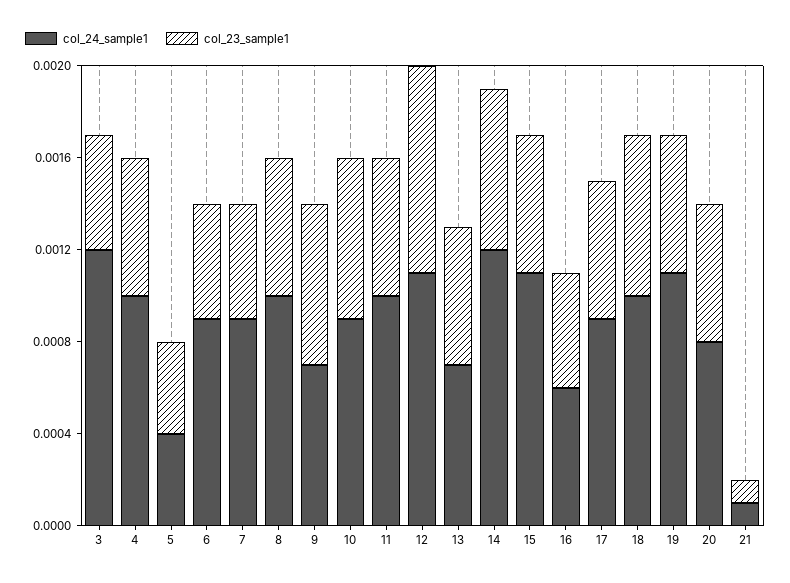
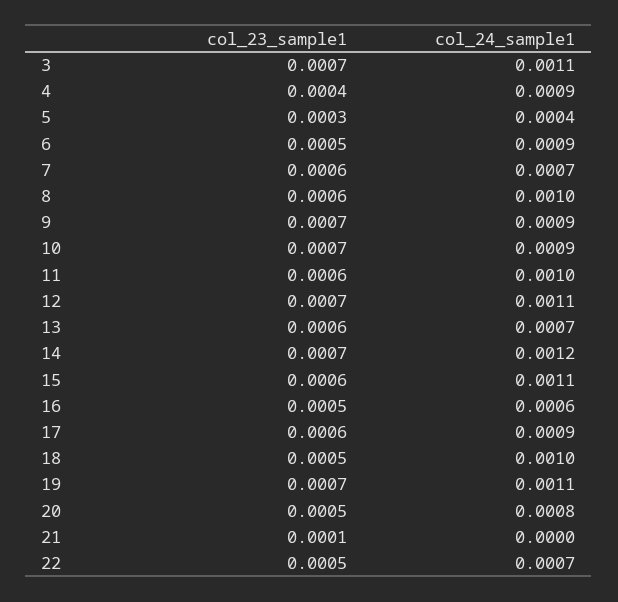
col_24_sample1, 3: 0.0012 -> 0.0011
col_23_sample1, 3: 0.0005 -> 0.0007
col_24_sample1, 4: 0.001 -> 0.0009
col_23_sample1, 4: 0.0006 -> 0.0004
col_23_sample1, 5: 0.0004 -> 0.0003
col_24_sample1, 7: 0.0009 -> 0.0007
col_23_sample1, 7: 0.0005 -> 0.0006
col_24_sample1, 9: 0.0007 -> 0.0009
col_23_sample1, 12: 0.0009 -> 0.0007
col_23_sample1, 18: 0.0007 -> 0.0005
col_23_sample1, 19: 0.0006 -> 0.0007
col_23_sample1, 20: 0.0006 -> 0.0005
col_24_sample1, 21: 0.0001 -> 0
col_23_sample1, 22: none -> 0.0005
col_24_sample1, 22: none -> 0.0007

